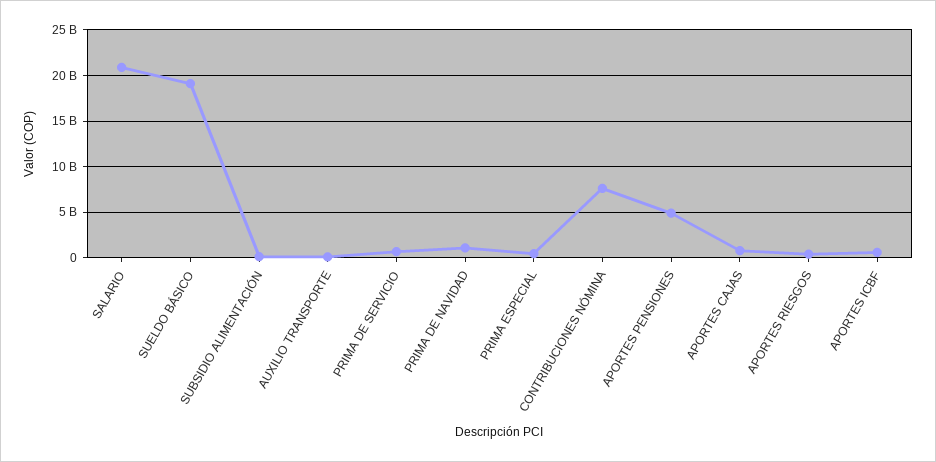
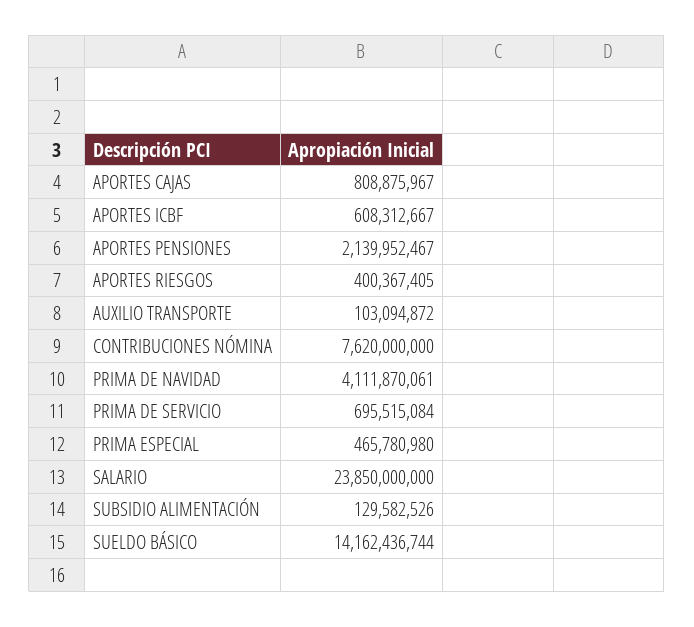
SALARIO: 21000000000 -> 23850000000
SUELDO BÁSICO: 19000000000 -> 14162436744
PRIMA DE NAVIDAD: 1000000000 -> 4111870061
APORTES PENSIONES: 5000000000 -> 2139952467

